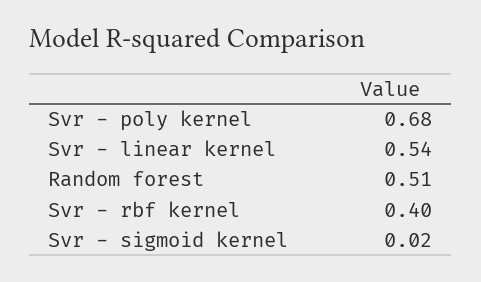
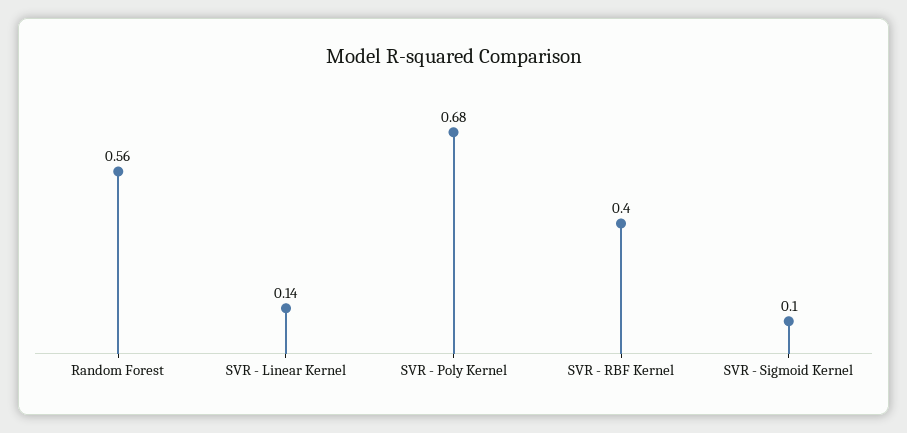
Svr - linear kernel: 0.54 -> 0.14
Random forest: 0.51 -> 0.56
Svr - sigmoid kernel: 0.02 -> 0.1

